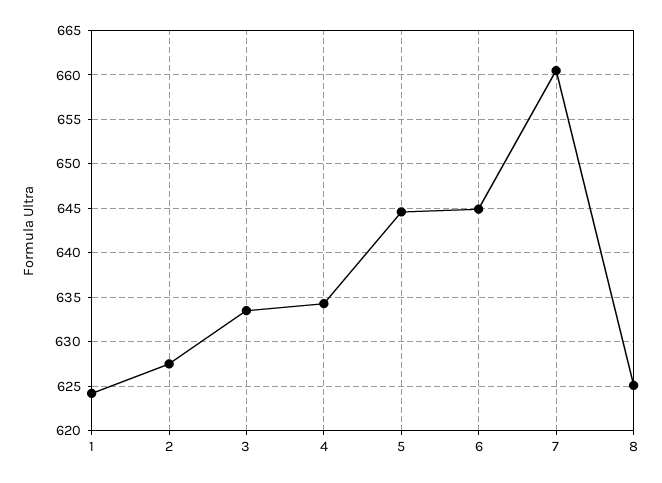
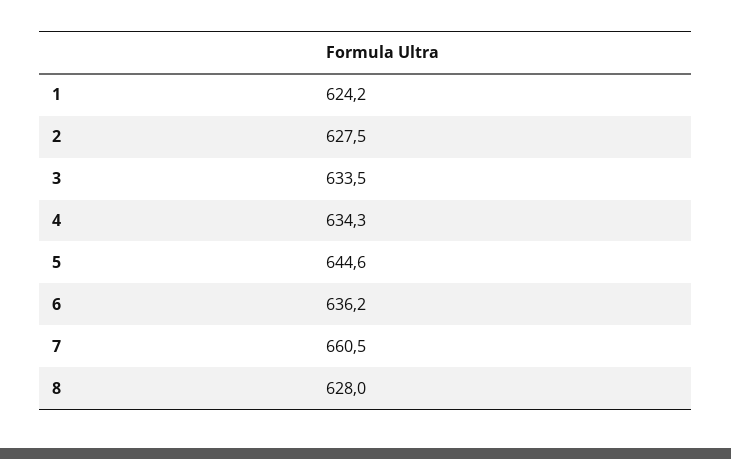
6: 645 -> 636.2
8: 625 -> 628

